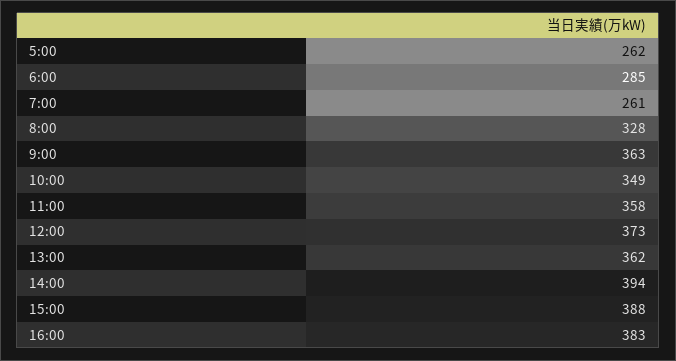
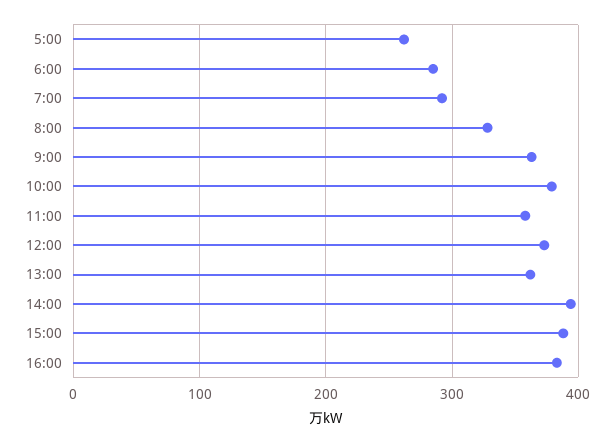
7:00: 261 -> 290
10:00: 349 -> 380

